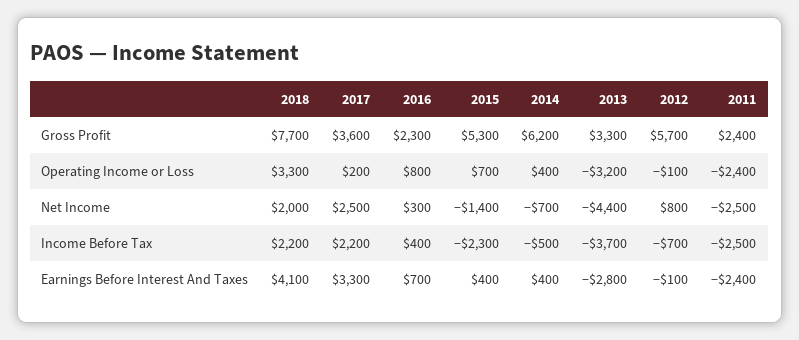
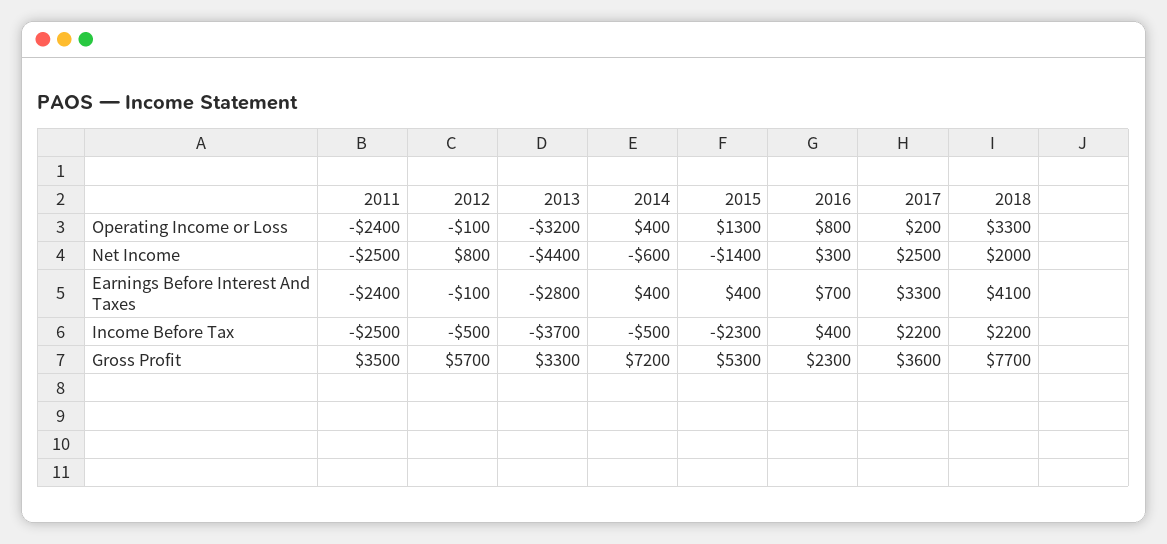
2014, Gross Profit: 6200 -> 7200
2011, Gross Profit: 2400 -> 3500
2015, Operating Income or Loss: 700 -> 1300
2014, Net Income: -700 -> -600
2012, Income Before Tax: -700 -> -500

